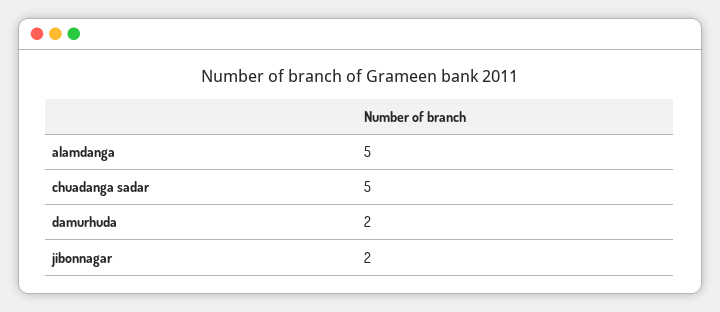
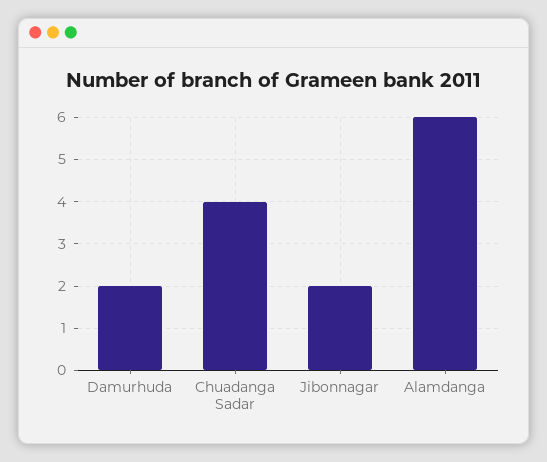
alamdanga: 5 -> 6
chuadanga sadar: 5 -> 4

